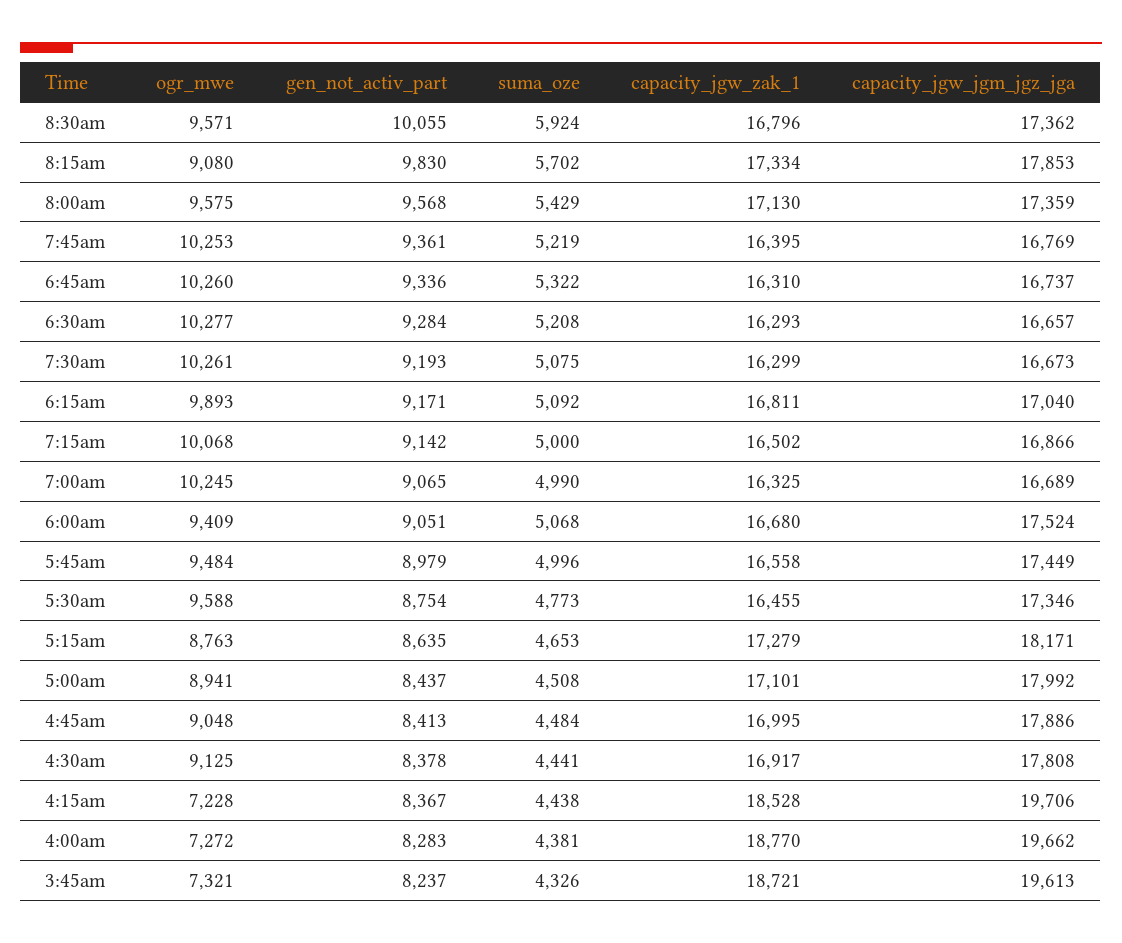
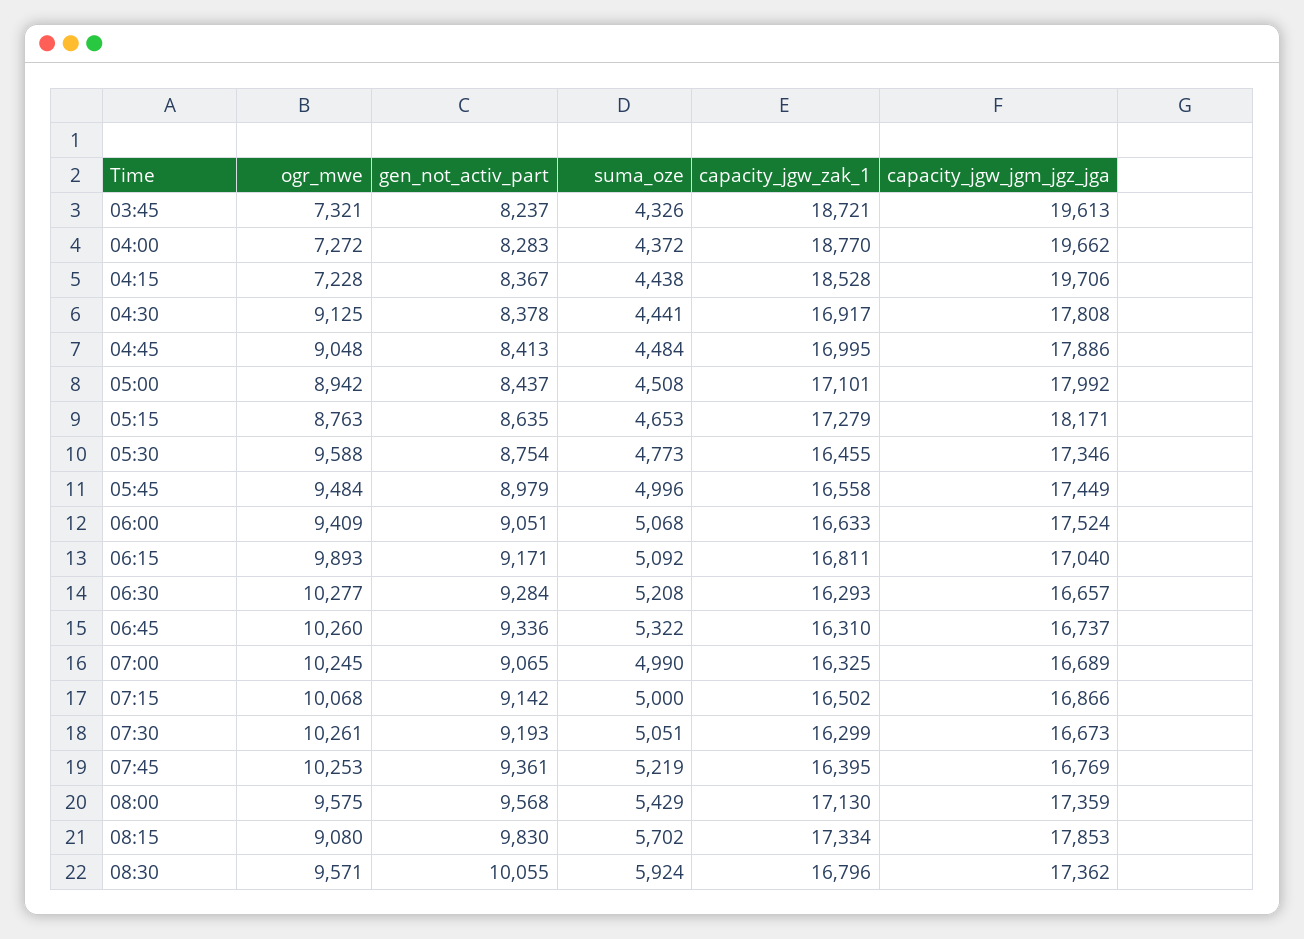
suma_oze, 7:30am: 5075 -> 5051
capacity_jgw_zak_1, 6:00am: 16680 -> 16633
ogr_mwe, 5:00am: 8941 -> 8942
suma_oze, 4:00am: 4381 -> 4372

